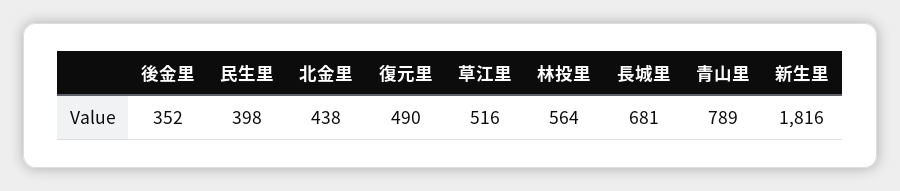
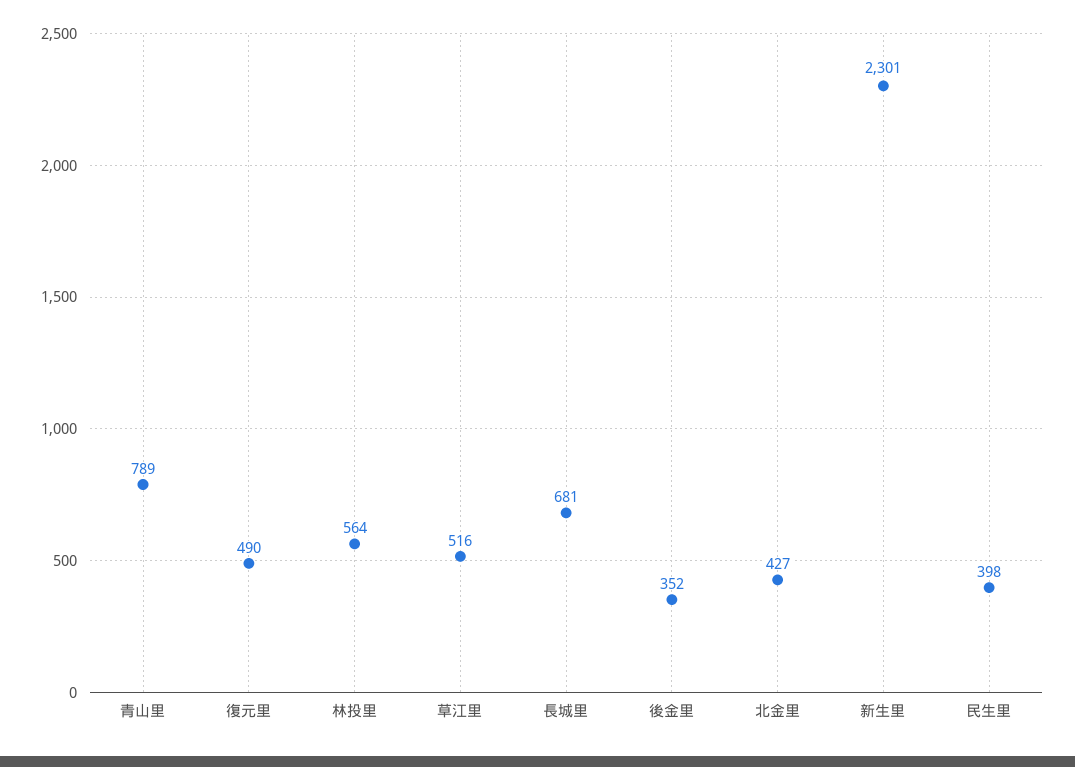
北金里: 438 -> 427
新生里: 1816 -> 2301

